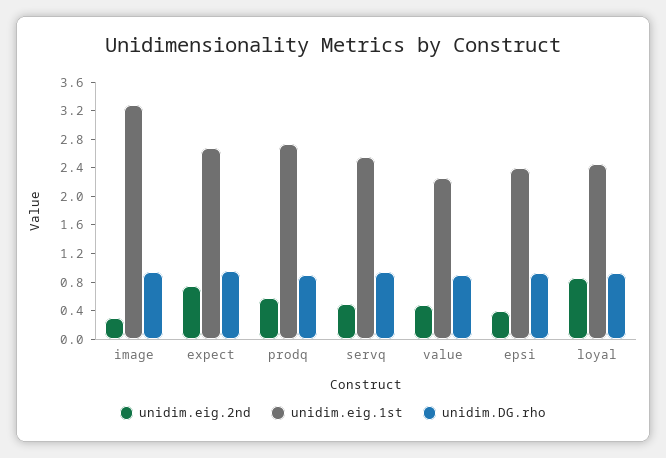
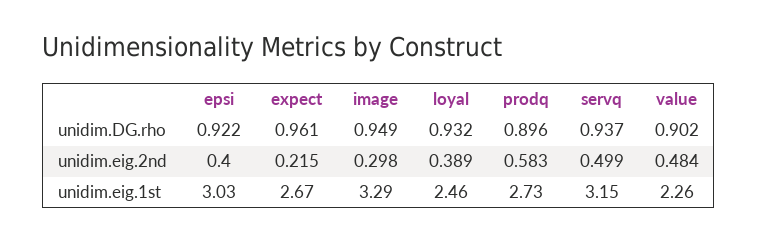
unidim.eig.2nd, expect: 0.8 -> 0.215
unidim.eig.1st, servq: 2.6 -> 3.15
unidim.eig.1st, epsi: 2.4 -> 3.03
unidim.eig.2nd, loyal: 0.8 -> 0.389

